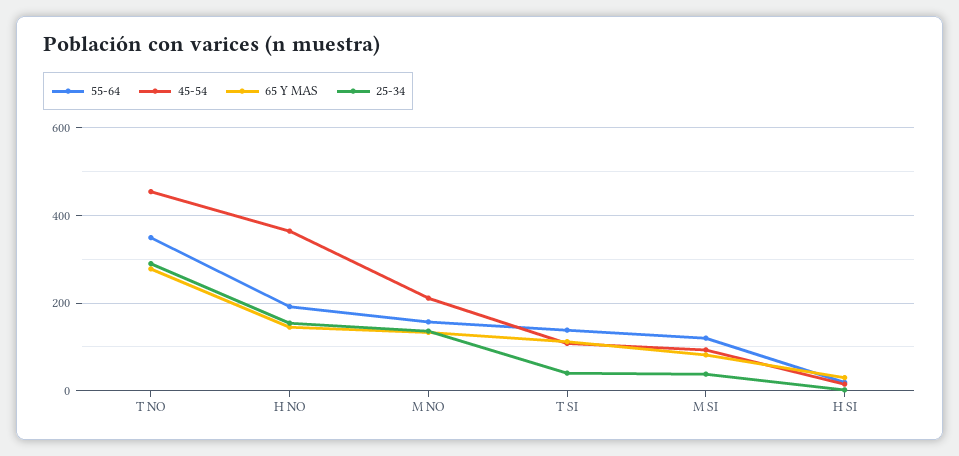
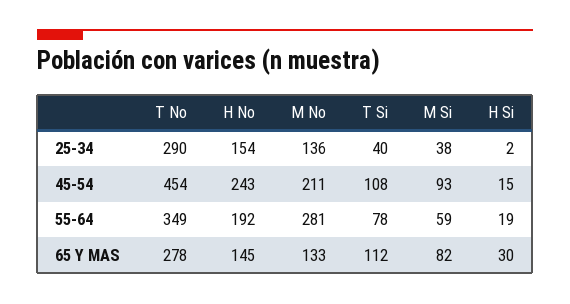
45-54, H NO: 360 -> 243
55-64, M NO: 160 -> 281
55-64, T SI: 140 -> 78
55-64, M SI: 120 -> 59

